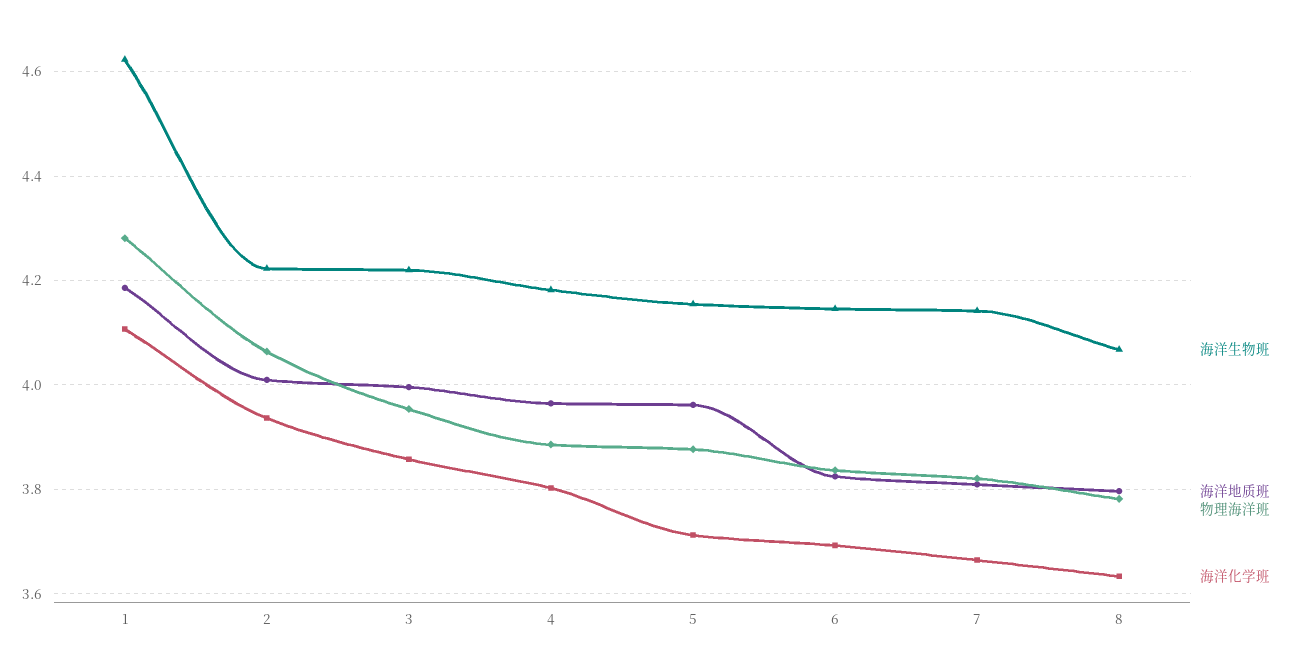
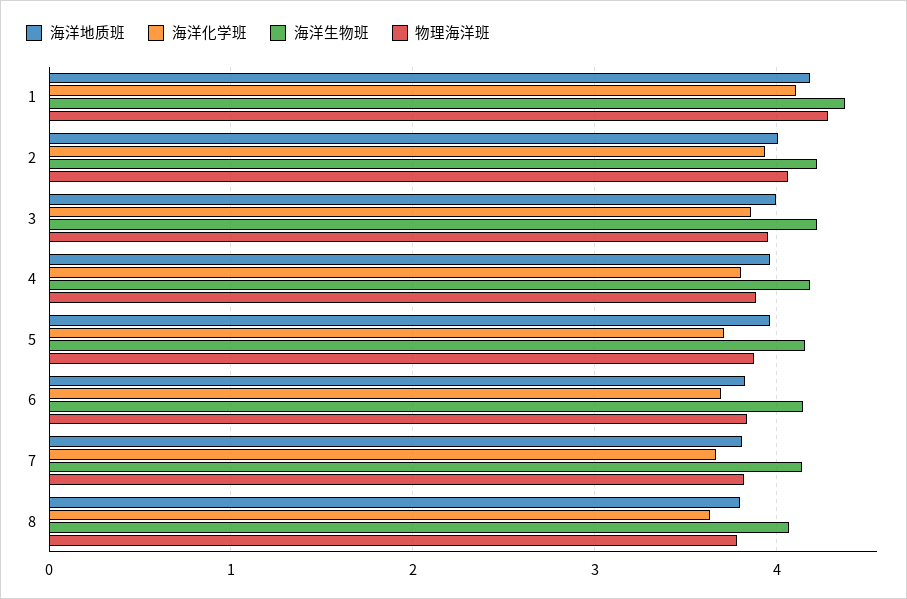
海洋生物班, 1: 4.62 -> 4.4

